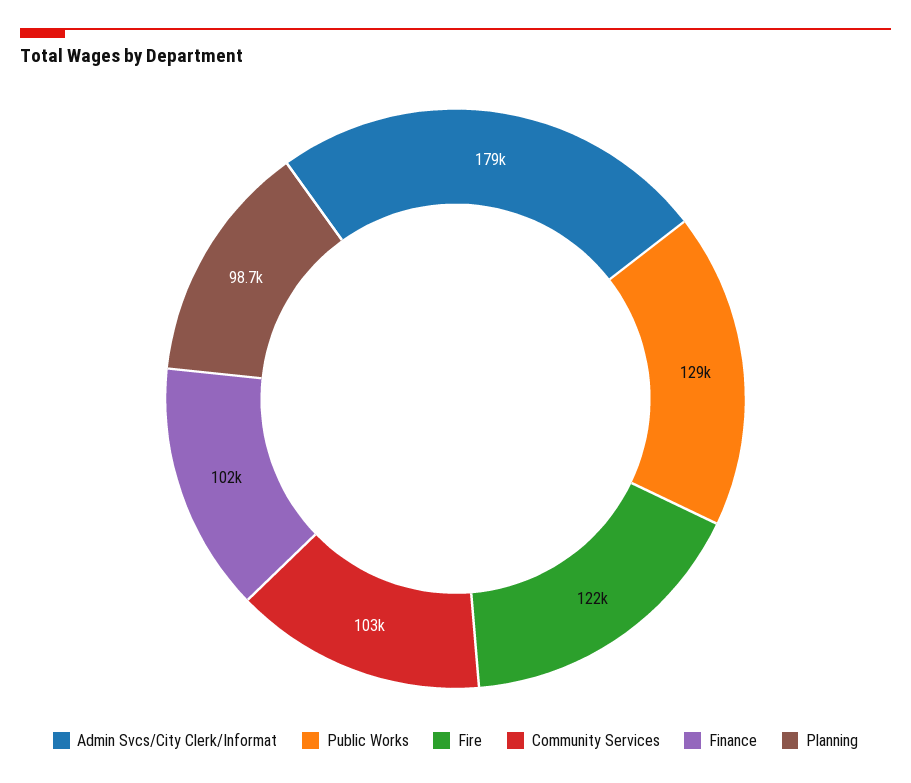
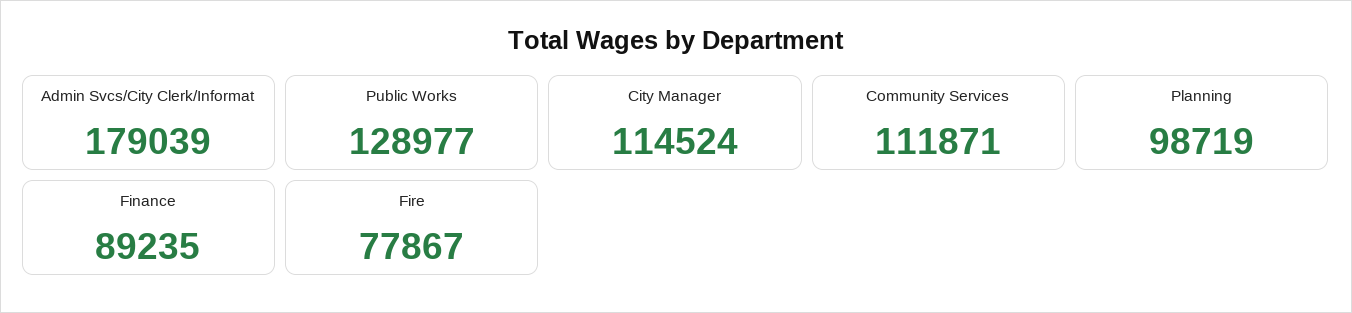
Fire: 122000 -> 77867
Community Services: 103000 -> 111871
Finance: 102000 -> 89235
City Manager: none -> 114524

